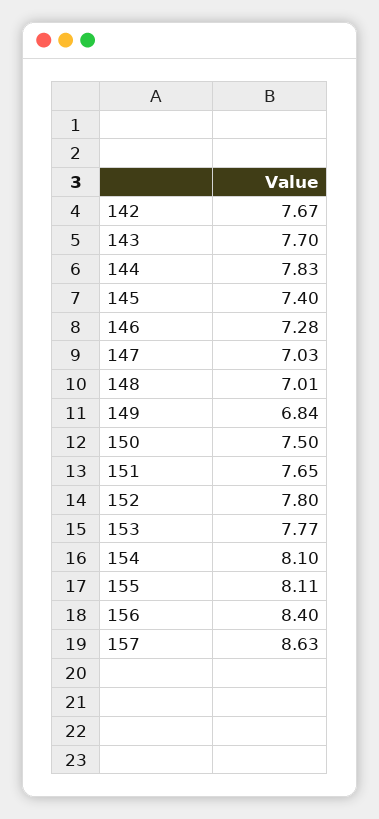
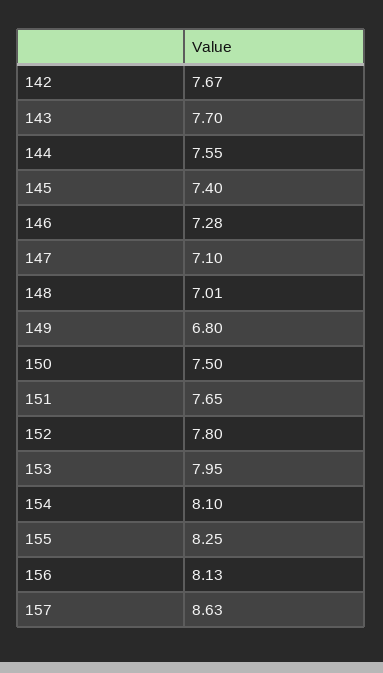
144: 7.83 -> 7.55
147: 7.03 -> 7.1
149: 6.84 -> 6.8
153: 7.77 -> 7.95
155: 8.11 -> 8.25
156: 8.4 -> 8.13

